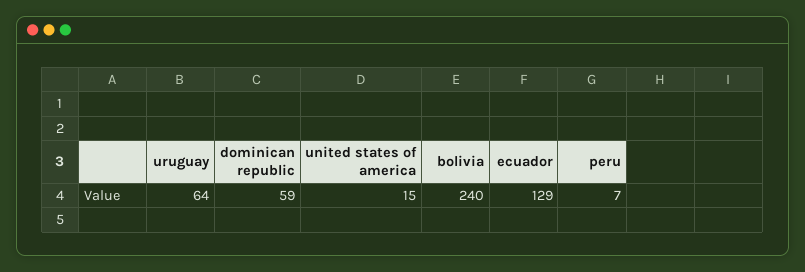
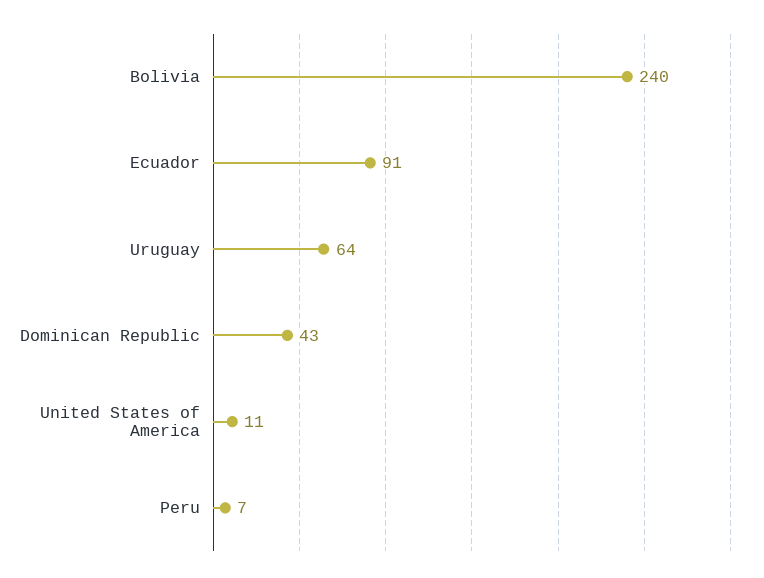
dominican republic: 59 -> 43
united states of america: 15 -> 11
ecuador: 129 -> 91

